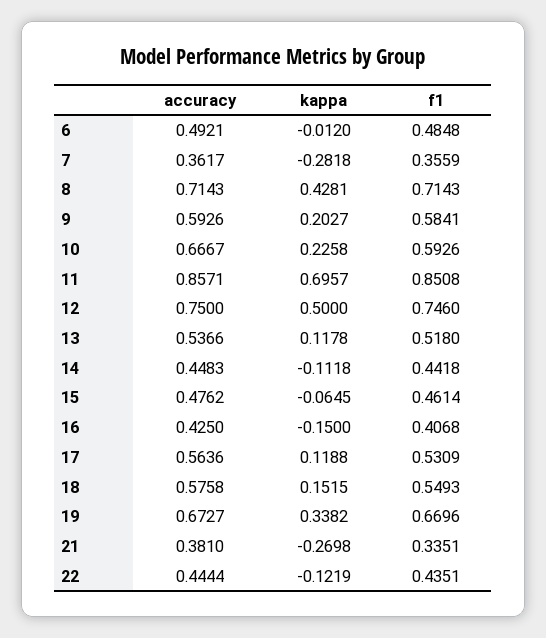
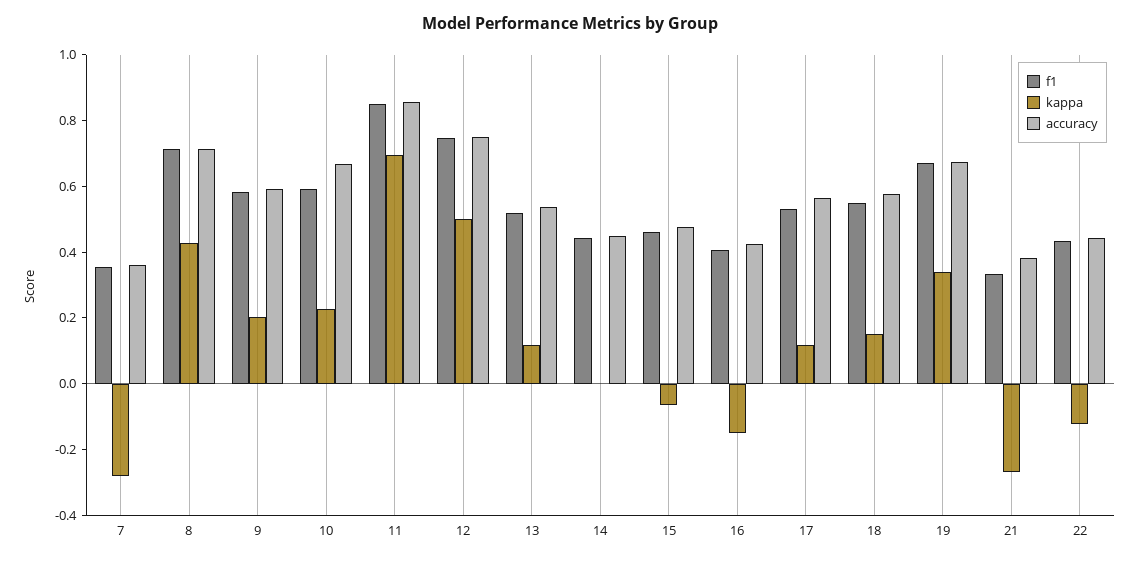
accuracy, 6: 0.4921 -> none
kappa, 6: -0.012 -> none
f1, 6: 0.4848 -> none
kappa, 14: -0.1118 -> 0

